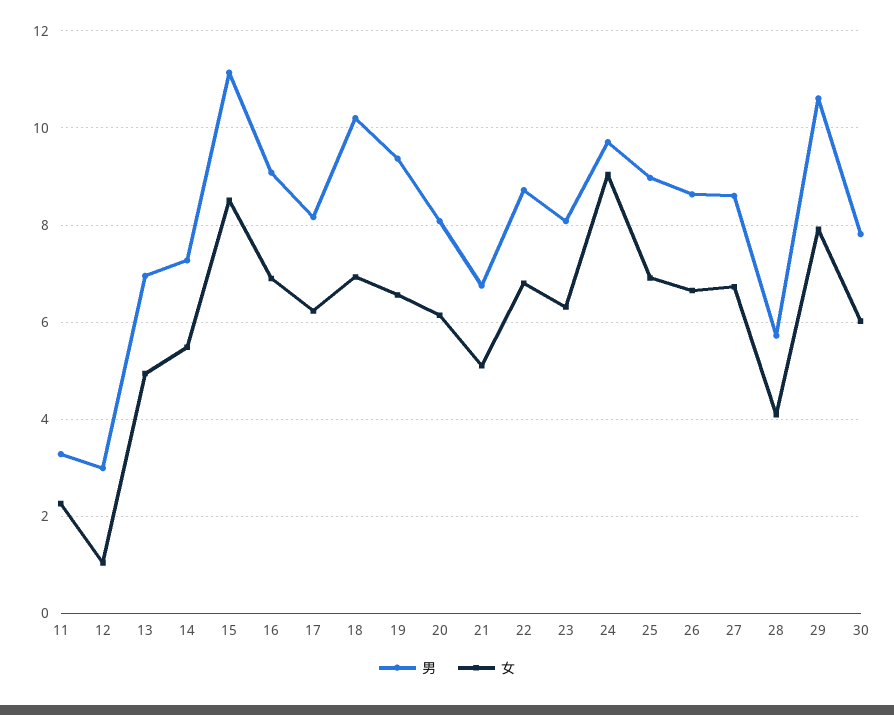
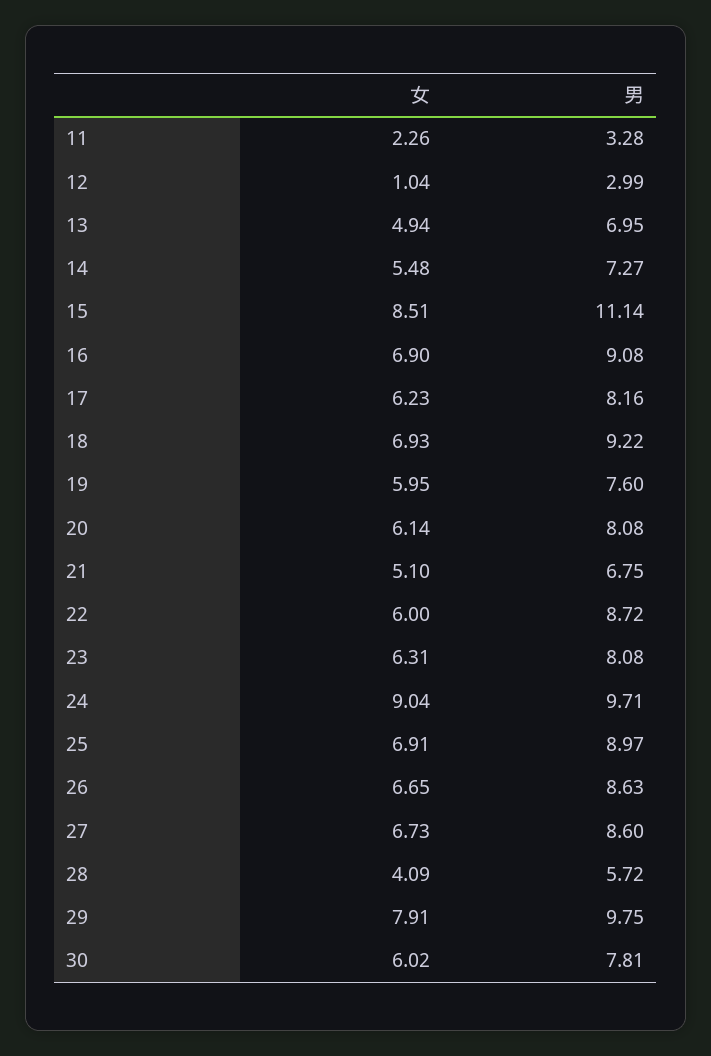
男, 18: 10.2 -> 9.22
男, 19: 9.4 -> 7.6
女, 19: 6.6 -> 5.95
女, 22: 6.8 -> 6
男, 29: 10.6 -> 9.75

